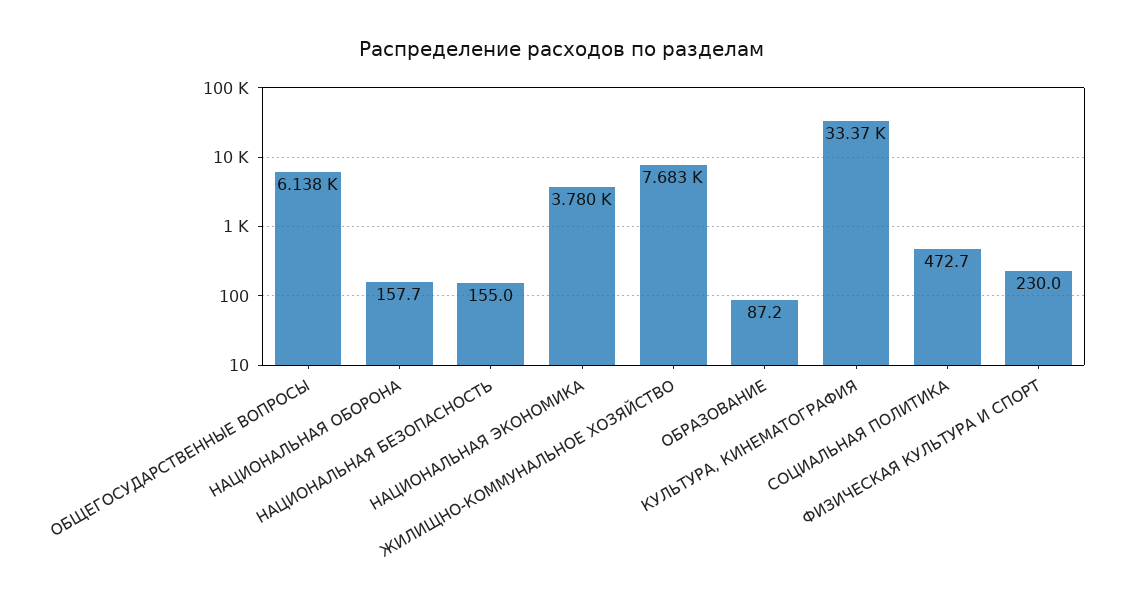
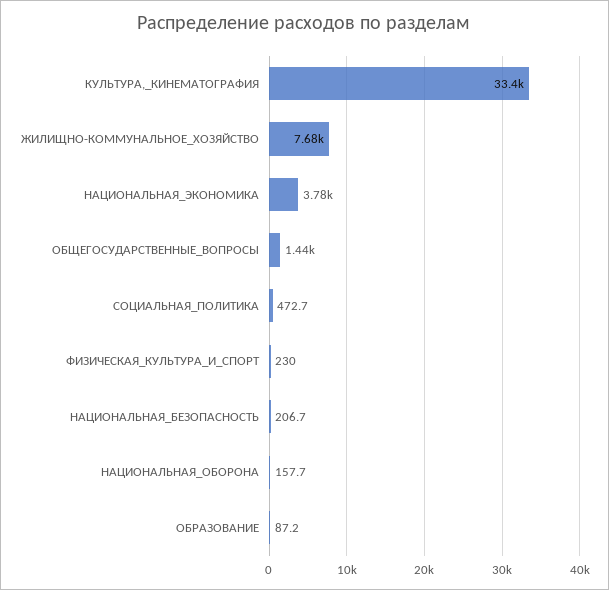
ОБЩЕГОСУДАРСТВЕННЫЕ ВОПРОСЫ: 6138 -> 1440
НАЦИОНАЛЬНАЯ БЕЗОПАСНОСТЬ: 155 -> 206.7

